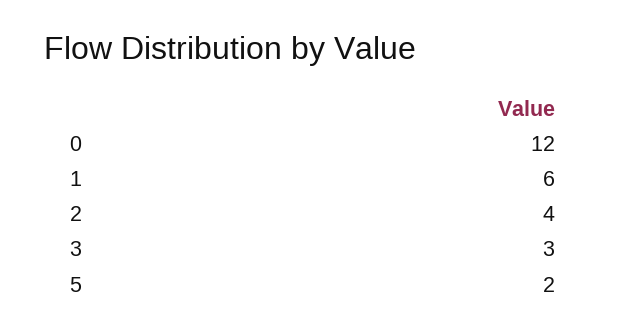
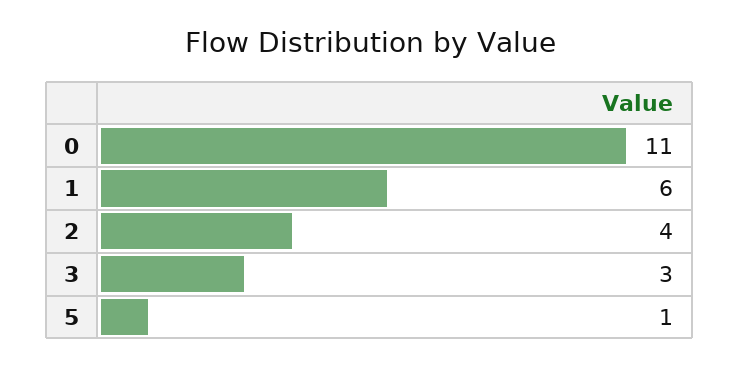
0: 12 -> 11
5: 2 -> 1

